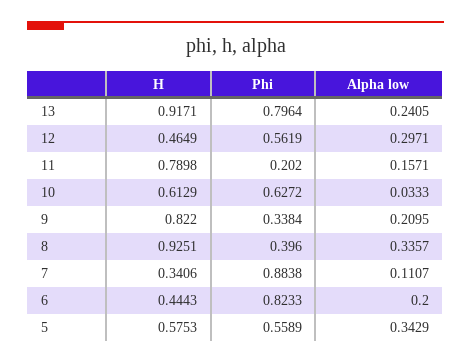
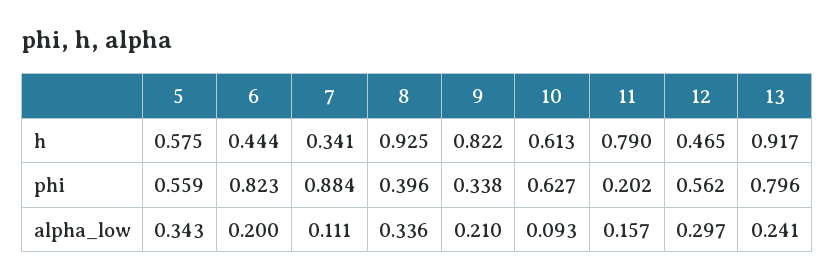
Alpha low, 10: 0.0333 -> 0.093

